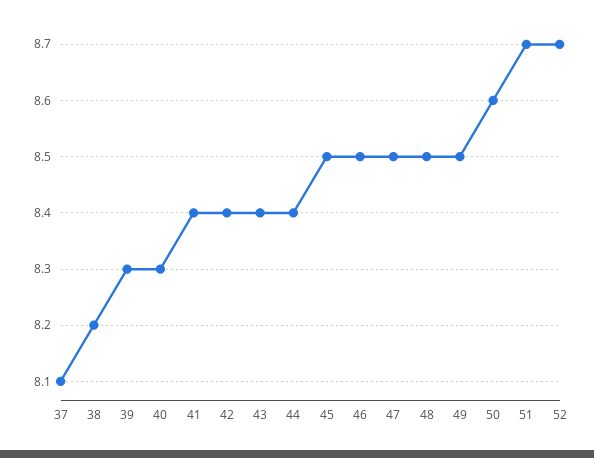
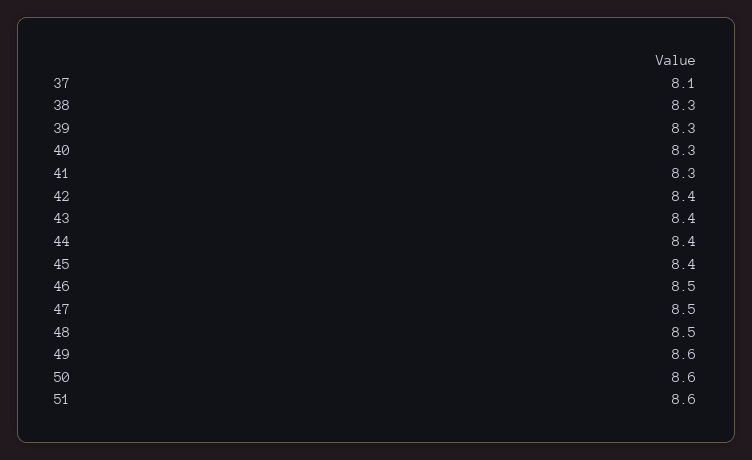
38: 8.2 -> 8.3
41: 8.4 -> 8.3
45: 8.5 -> 8.4
49: 8.5 -> 8.6
51: 8.7 -> 8.6
52: 8.7 -> none

